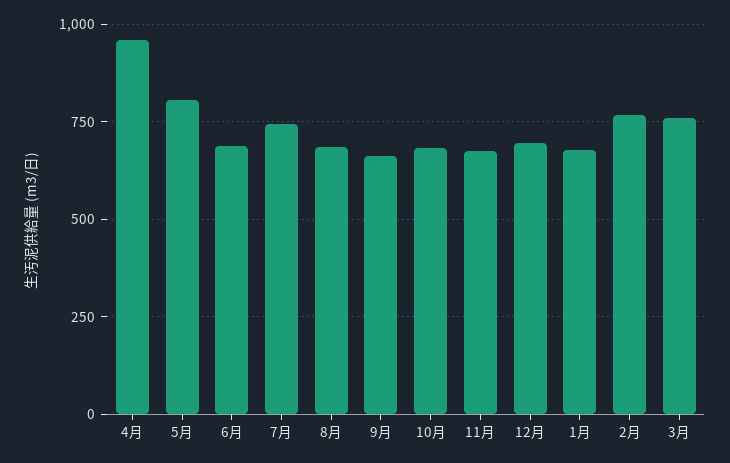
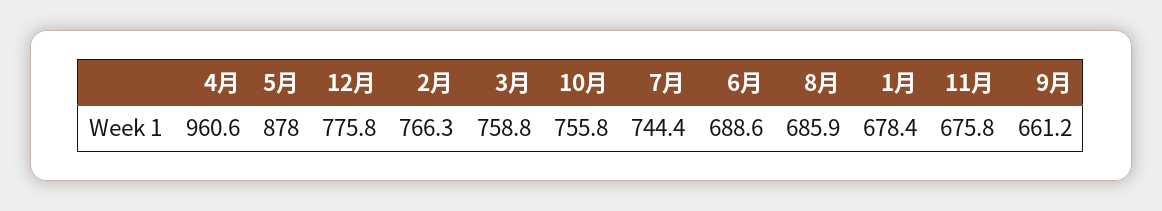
5月: 800 -> 878
10月: 675 -> 755.8
12月: 700 -> 775.8

